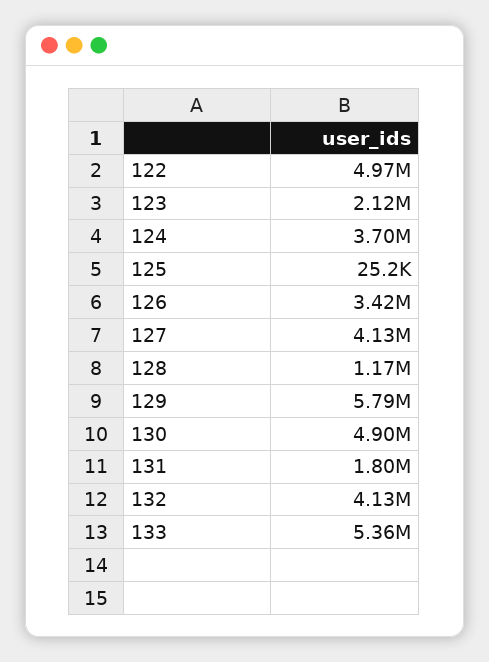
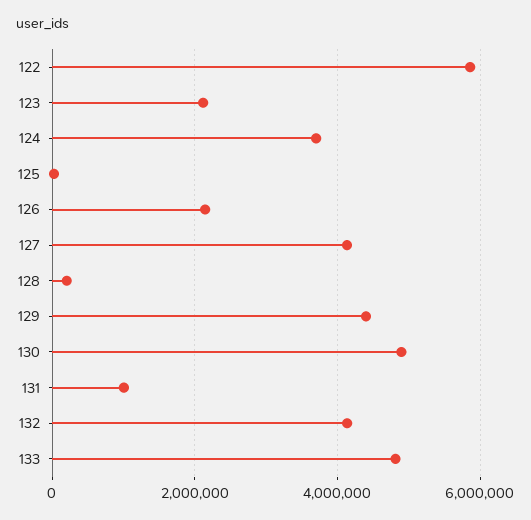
122: 4970000 -> 5800000
126: 3420000 -> 2200000
128: 1170000 -> 200000
129: 5790000 -> 4400000
131: 1800000 -> 1000000
133: 5360000 -> 4800000

